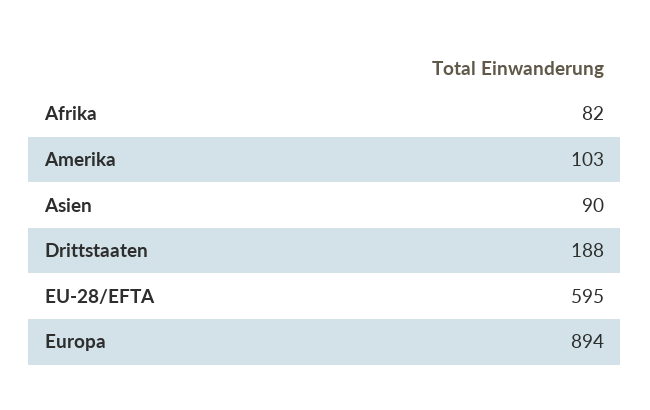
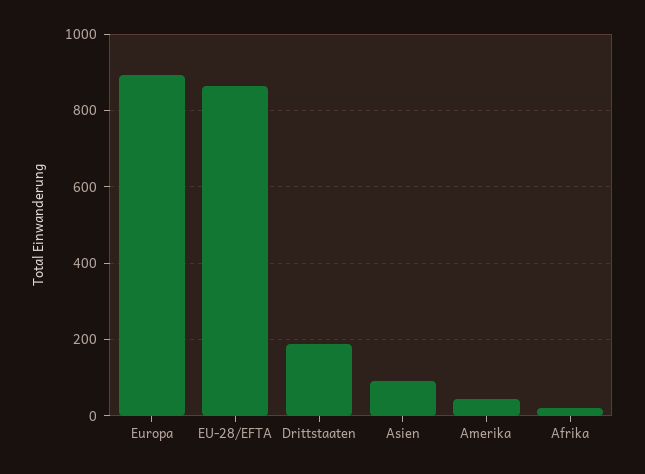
Afrika: 82 -> 20
Amerika: 103 -> 40
EU-28/EFTA: 595 -> 860

